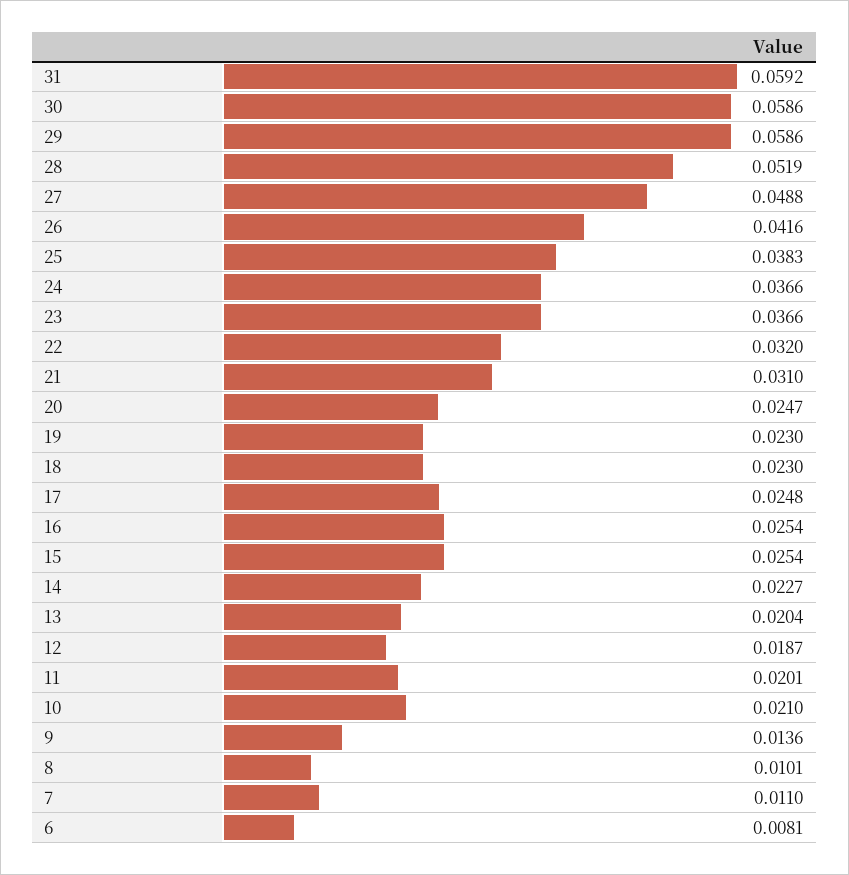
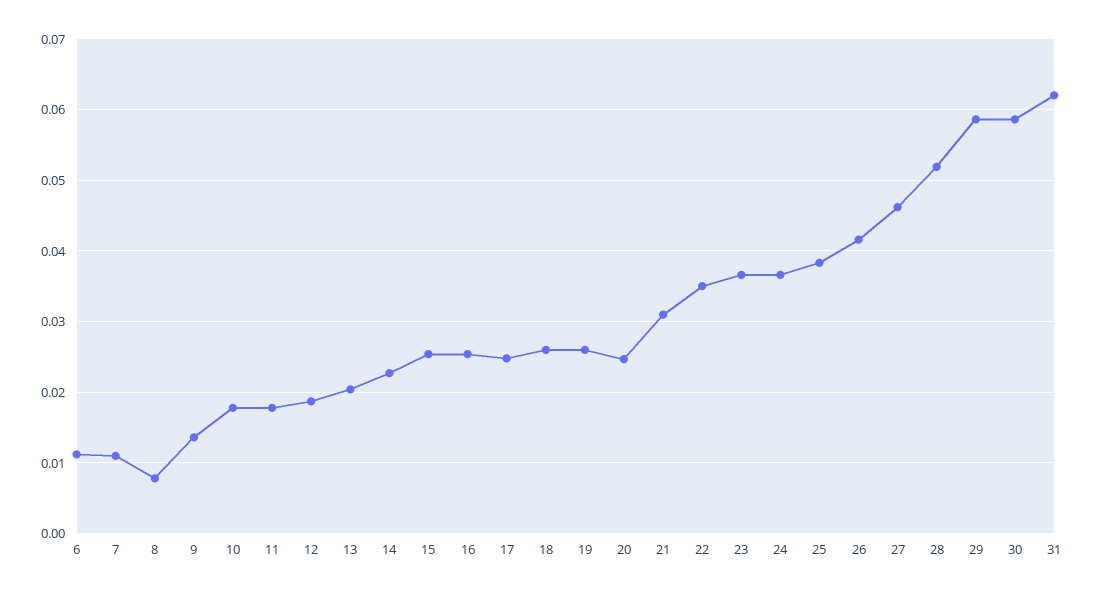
31: 0.0592 -> 0.062
27: 0.0488 -> 0.046
22: 0.032 -> 0.035
19: 0.023 -> 0.026
18: 0.023 -> 0.026
11: 0.0201 -> 0.018
10: 0.021 -> 0.018
8: 0.0101 -> 0.008
6: 0.0081 -> 0.011

